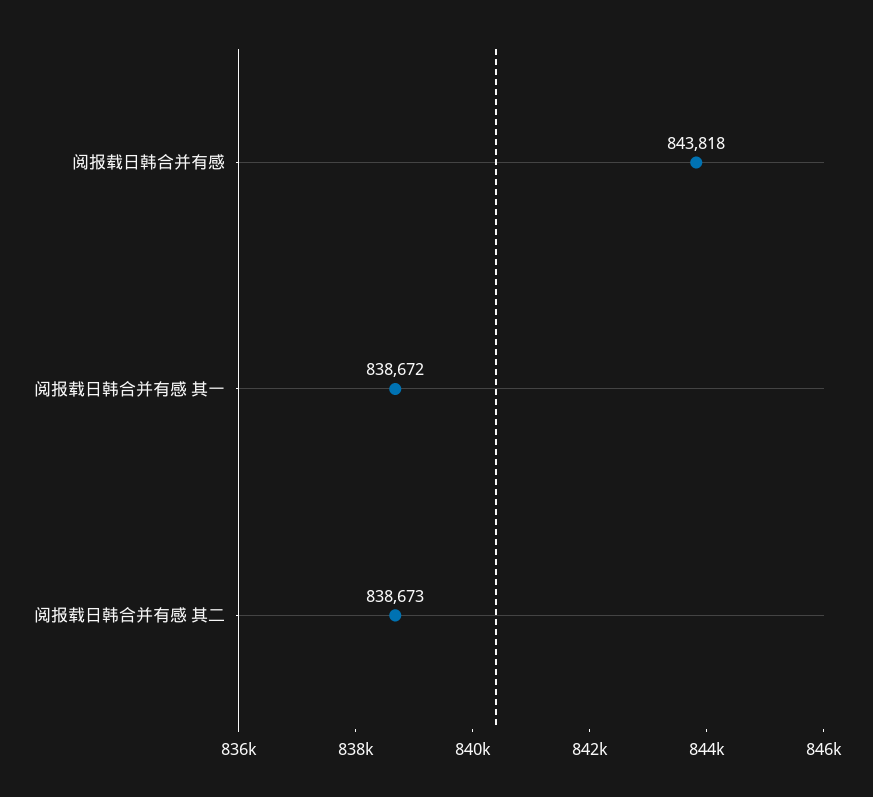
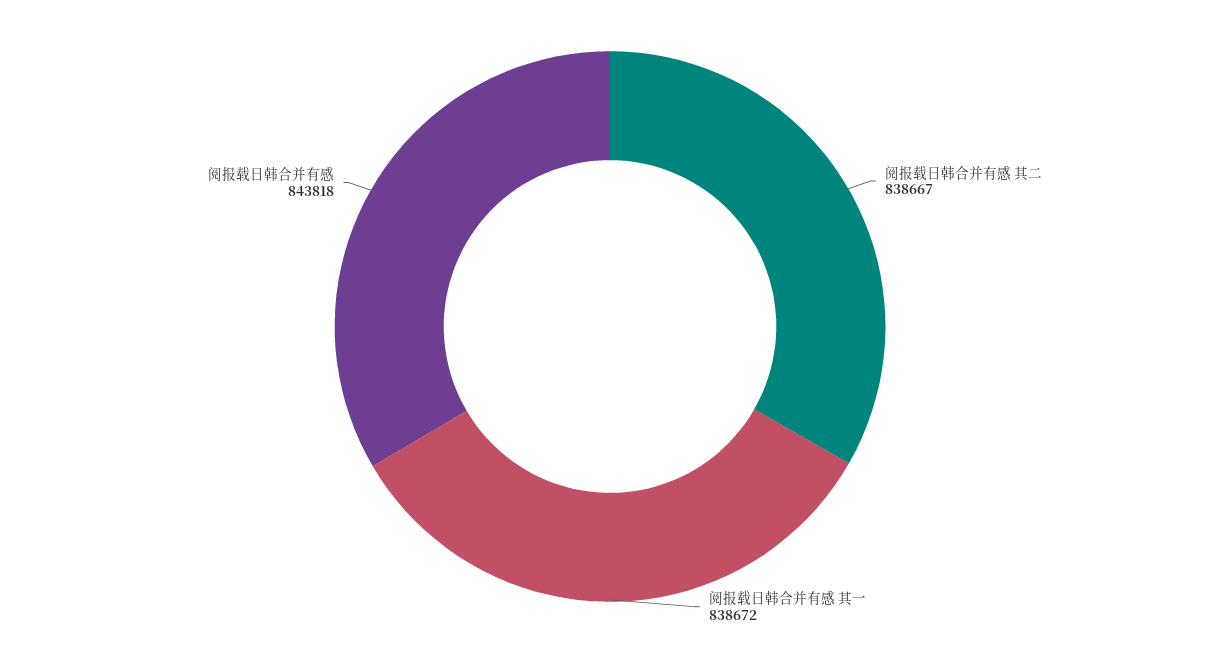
阅报载日韩合并有感 其二: 838673 -> 838667

